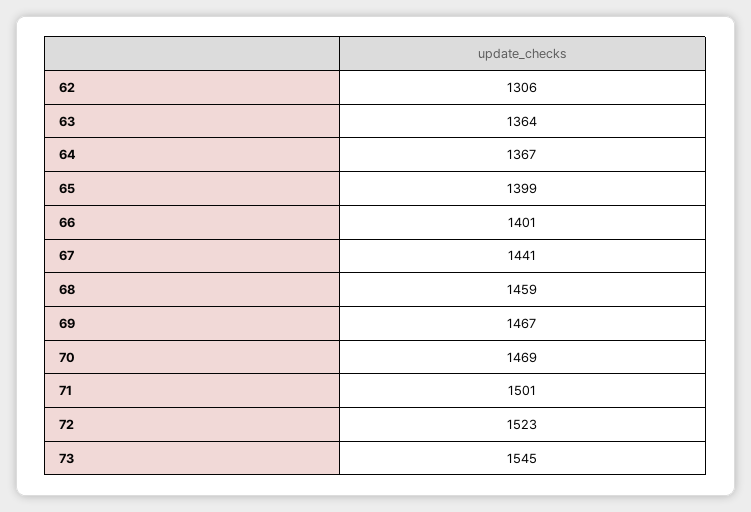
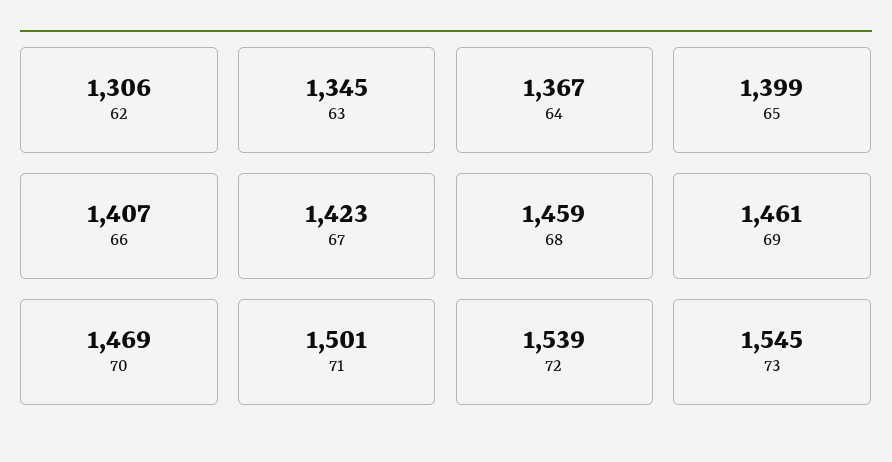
63: 1364 -> 1345
66: 1401 -> 1407
67: 1441 -> 1423
69: 1467 -> 1461
72: 1523 -> 1539

